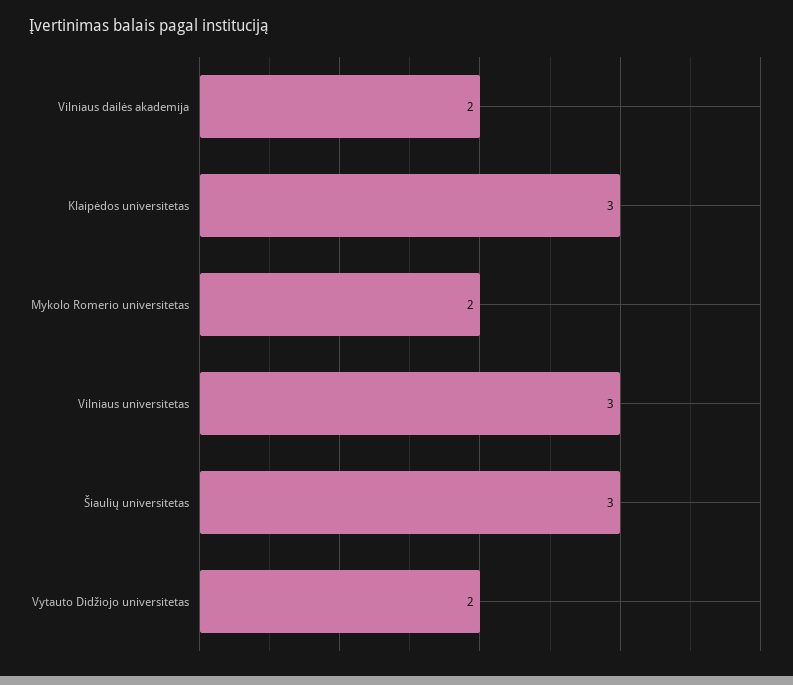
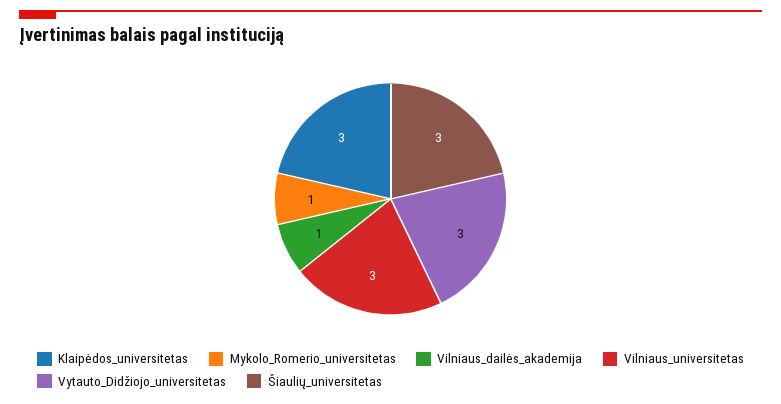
Vilniaus dailės akademija: 2 -> 1
Mykolo Romerio universitetas: 2 -> 1
Vytauto Didžiojo universitetas: 2 -> 3

